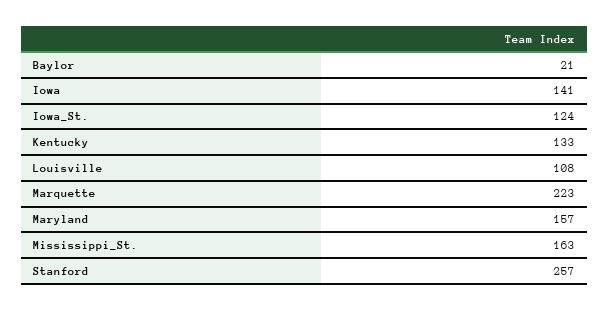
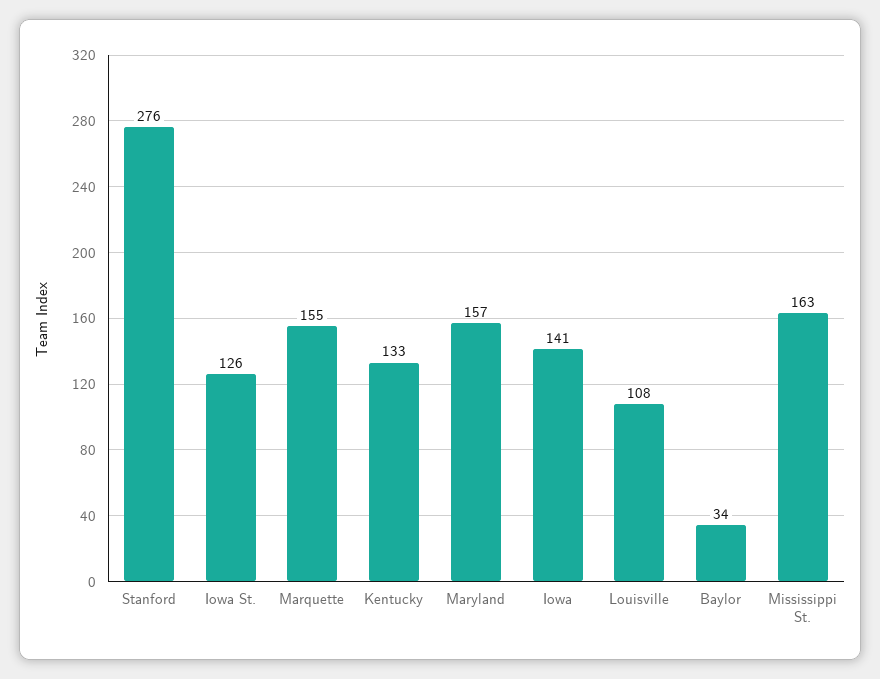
Baylor: 21 -> 34
Iowa_St.: 124 -> 126
Marquette: 223 -> 155
Stanford: 257 -> 276

